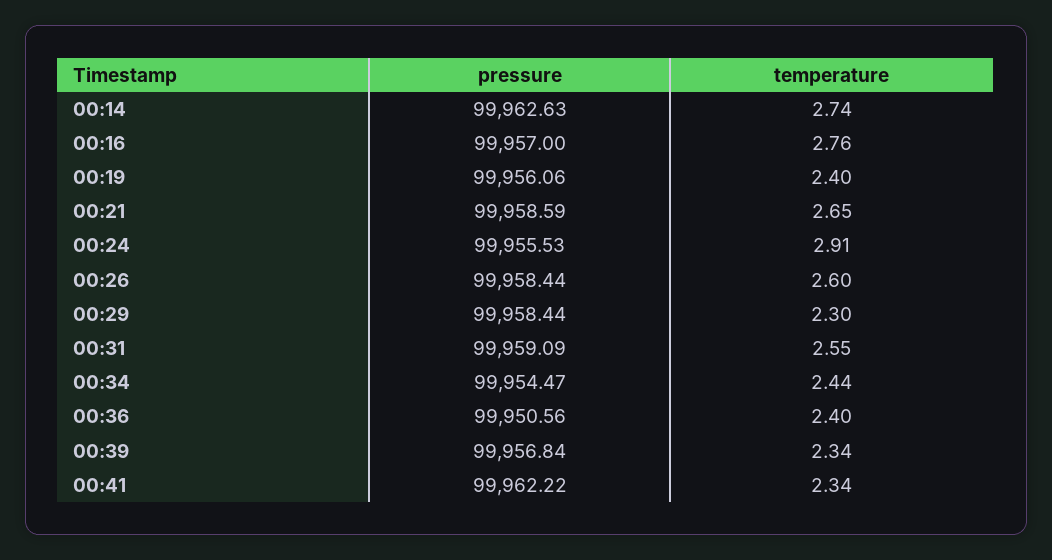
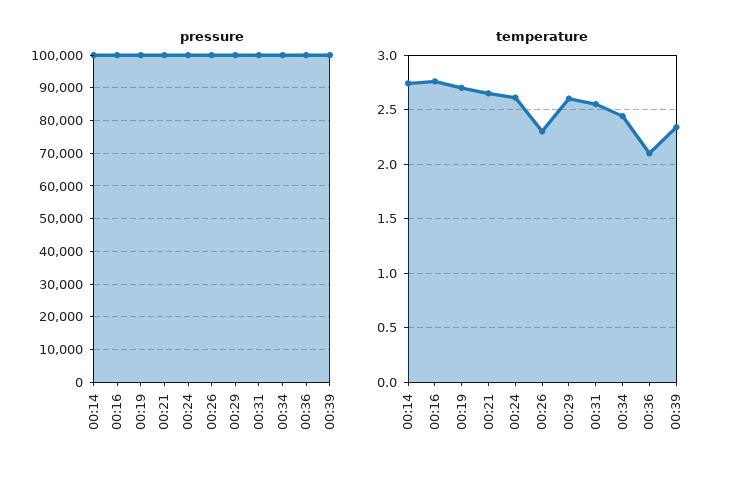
temperature, 00:19: 2.4 -> 2.7
temperature, 00:24: 2.91 -> 2.6
temperature, 00:26: 2.6 -> 2.3
temperature, 00:29: 2.3 -> 2.6
temperature, 00:36: 2.4 -> 2.1
pressure, 00:41: 99962.22 -> none
temperature, 00:41: 2.34 -> none

